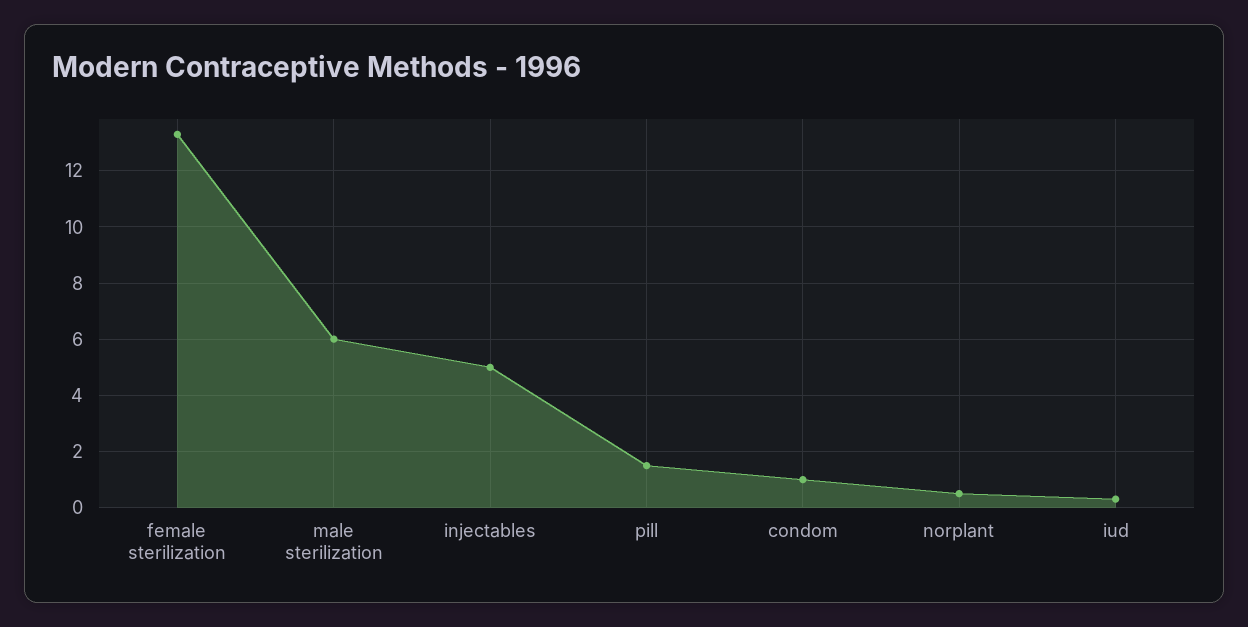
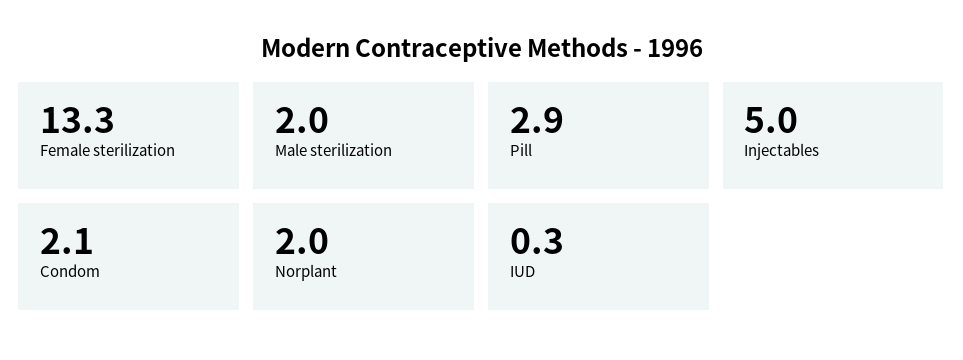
male sterilization: 6 -> 2
pill: 1.5 -> 2.9
condom: 1 -> 2.1
norplant: 0.5 -> 2

